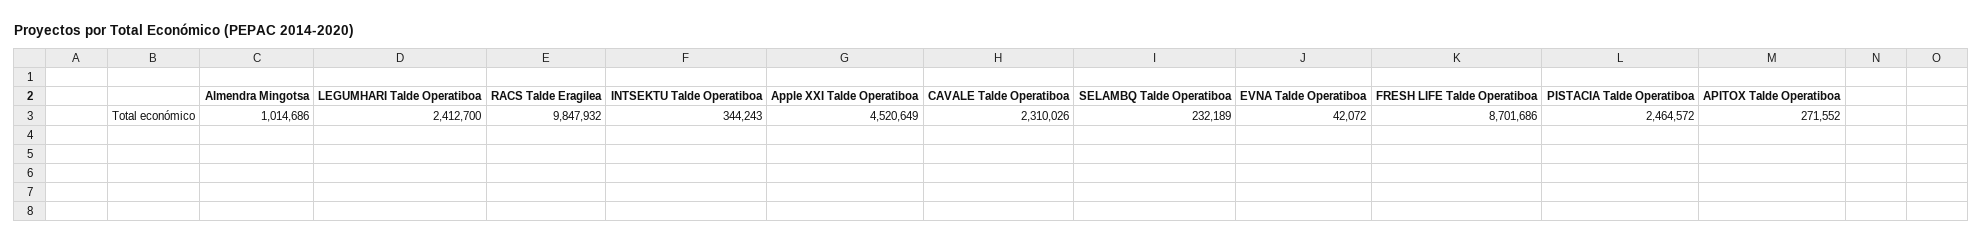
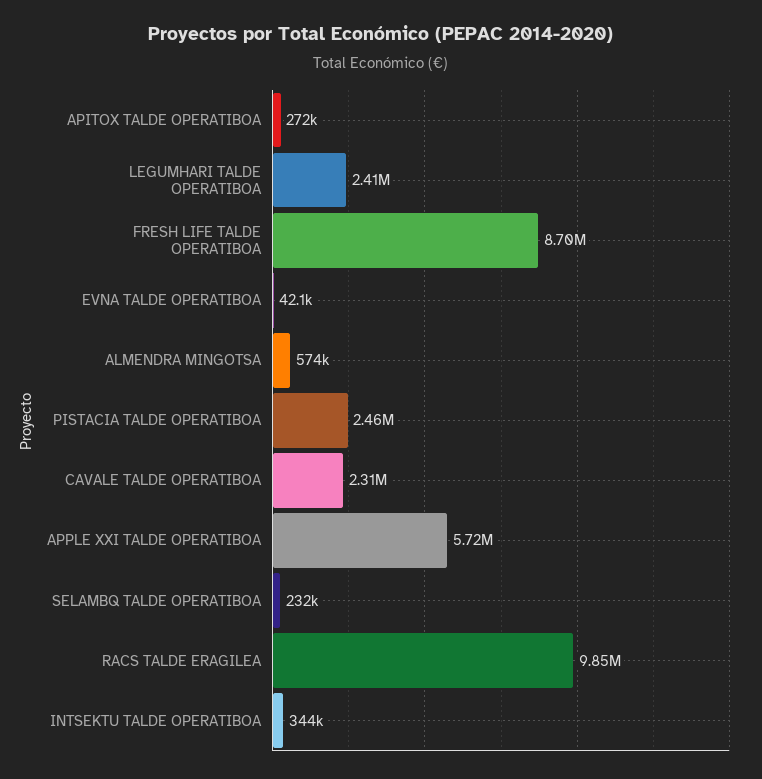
Almendra Mingotsa: 1014686 -> 574000
Apple XXI Talde Operatiboa: 4520649 -> 5720000

